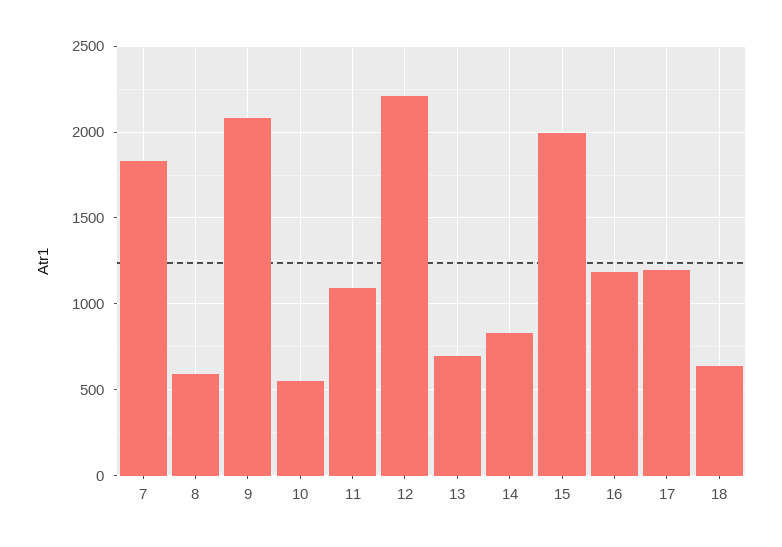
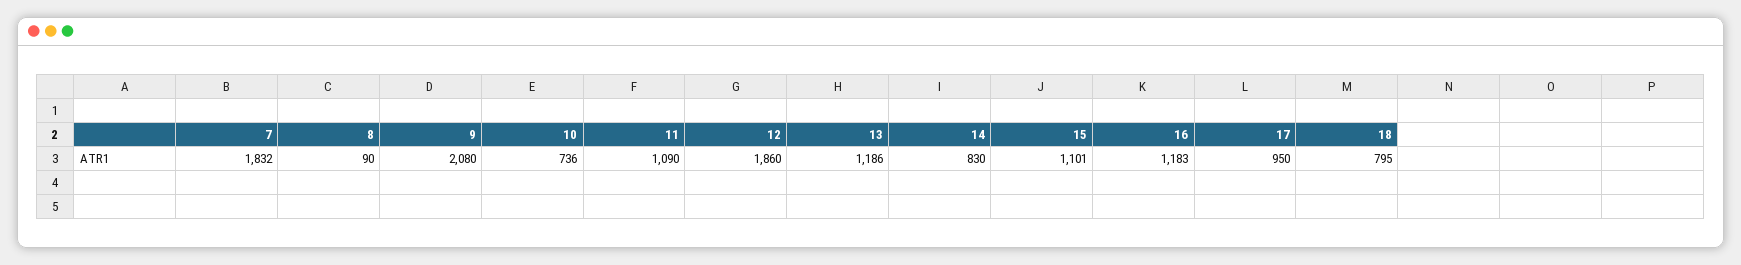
8: 600 -> 90
10: 550 -> 736
12: 2200 -> 1860
13: 700 -> 1186
15: 2000 -> 1101
17: 1200 -> 950
18: 650 -> 795

